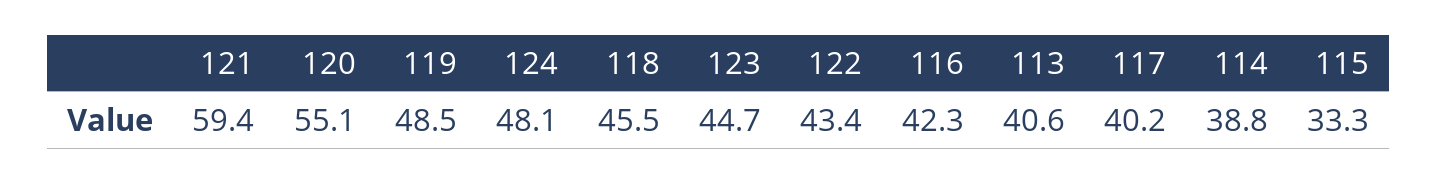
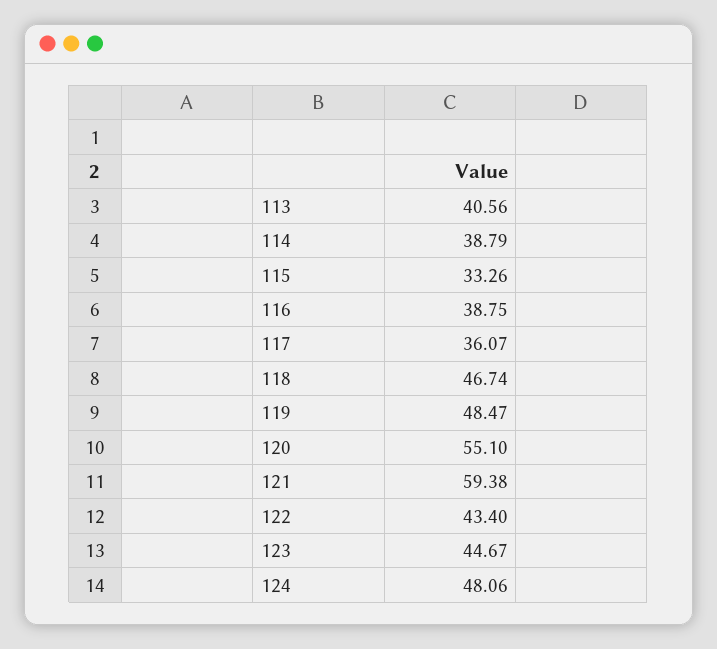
118: 45.5 -> 46.74
116: 42.3 -> 38.75
117: 40.2 -> 36.07

